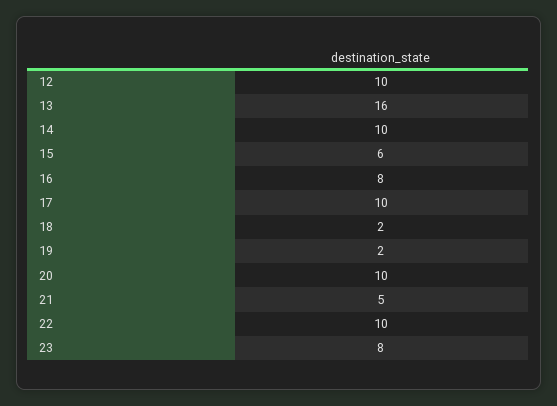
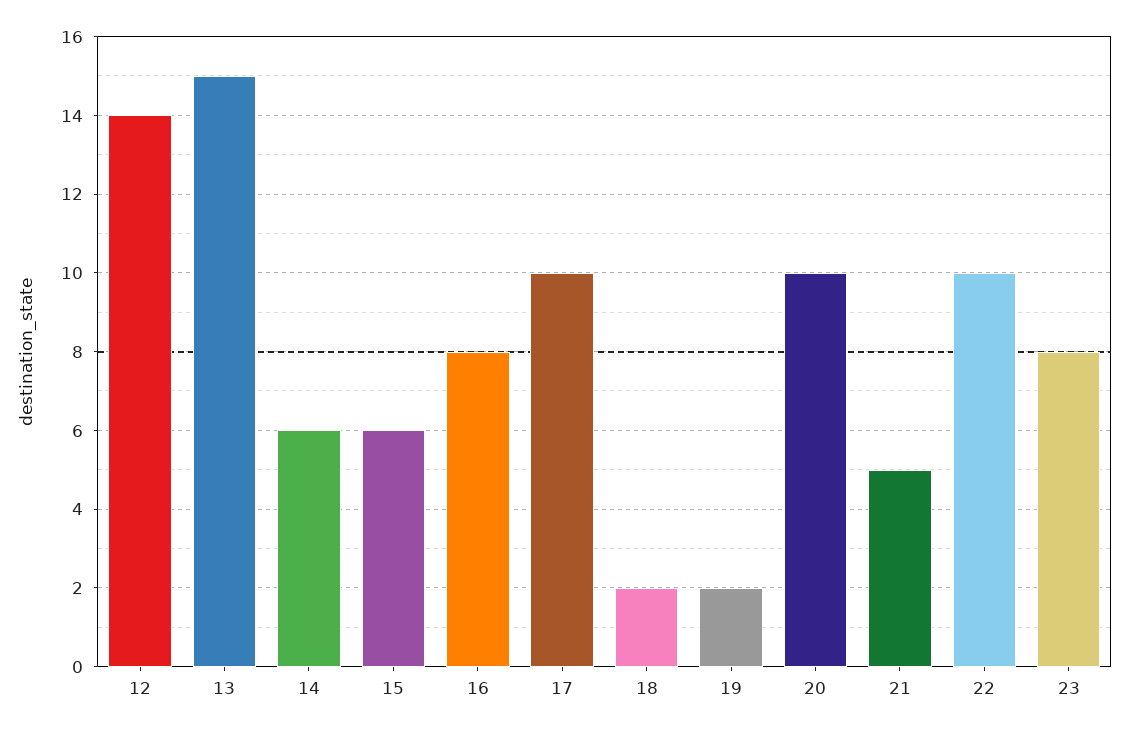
12: 10 -> 14
13: 16 -> 15
14: 10 -> 6

